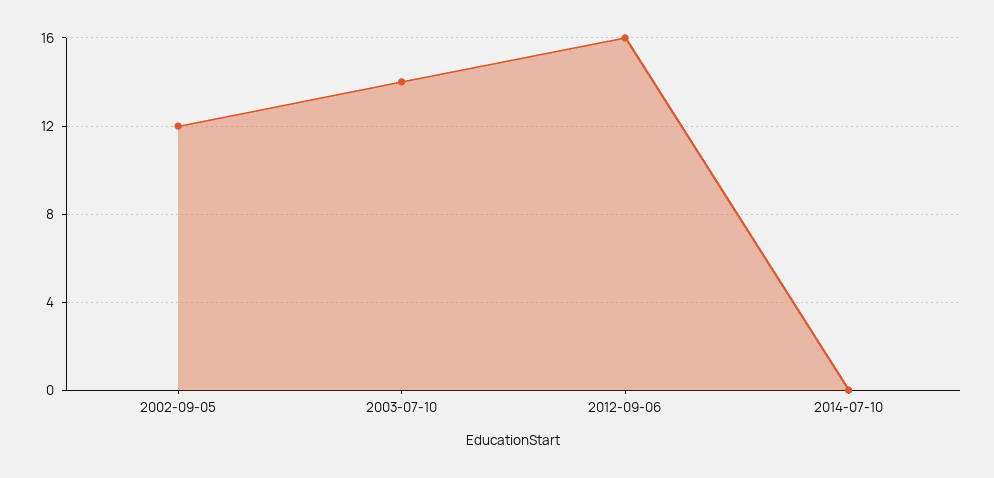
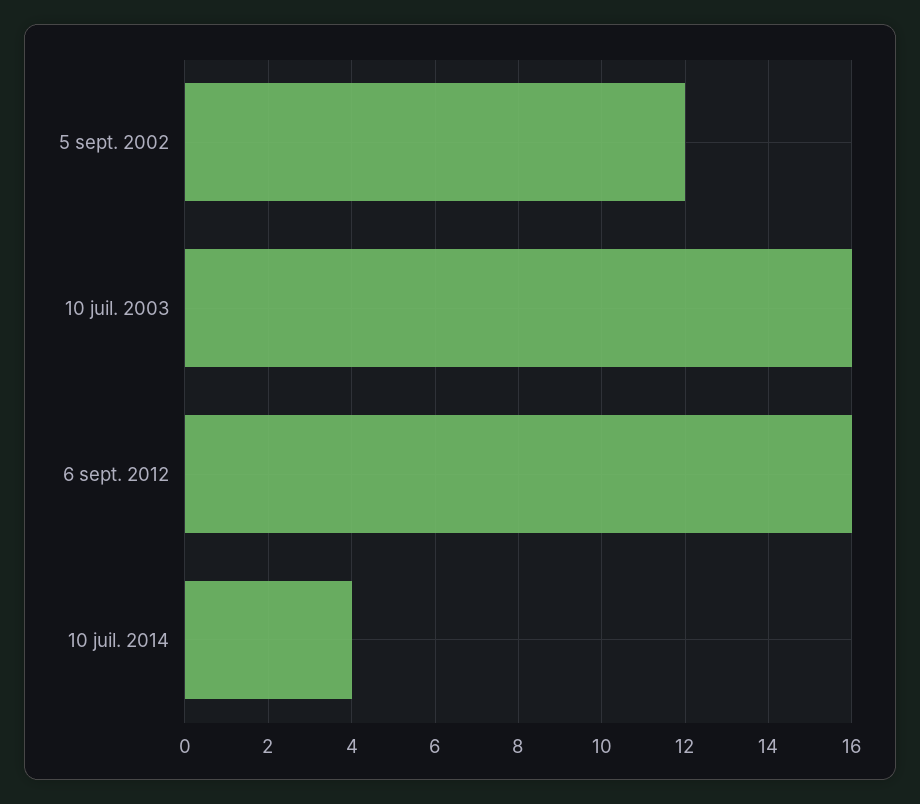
2003-07-10: 14 -> 16
2014-07-10: 0 -> 4

